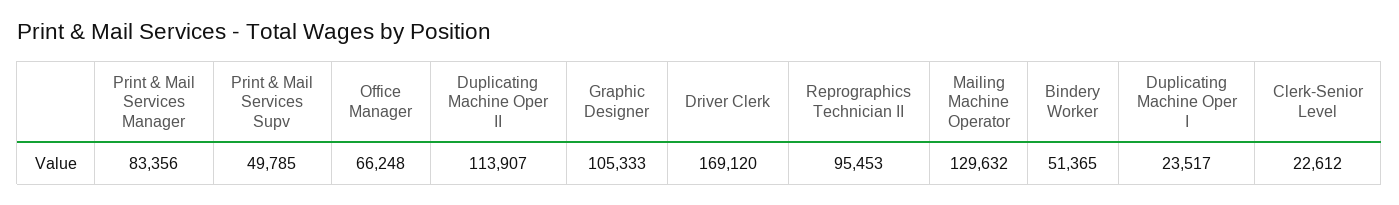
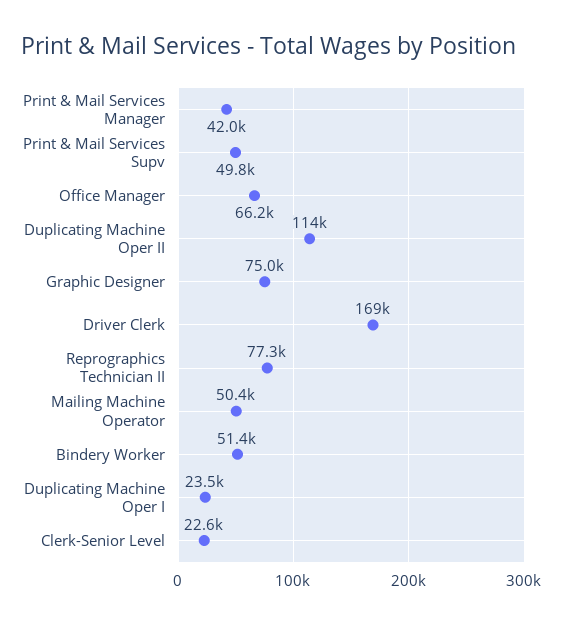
Print & Mail Services Manager: 83356 -> 42000
Graphic Designer: 105333 -> 75000
Reprographics Technician II: 95453 -> 77300
Mailing Machine Operator: 129632 -> 50400

